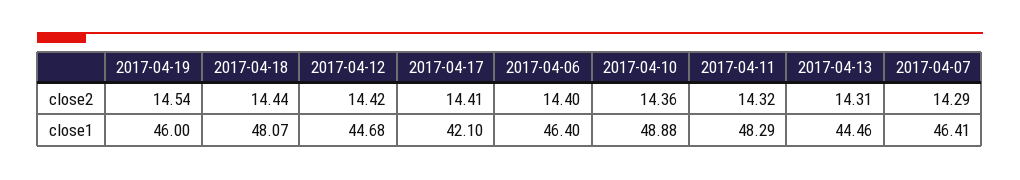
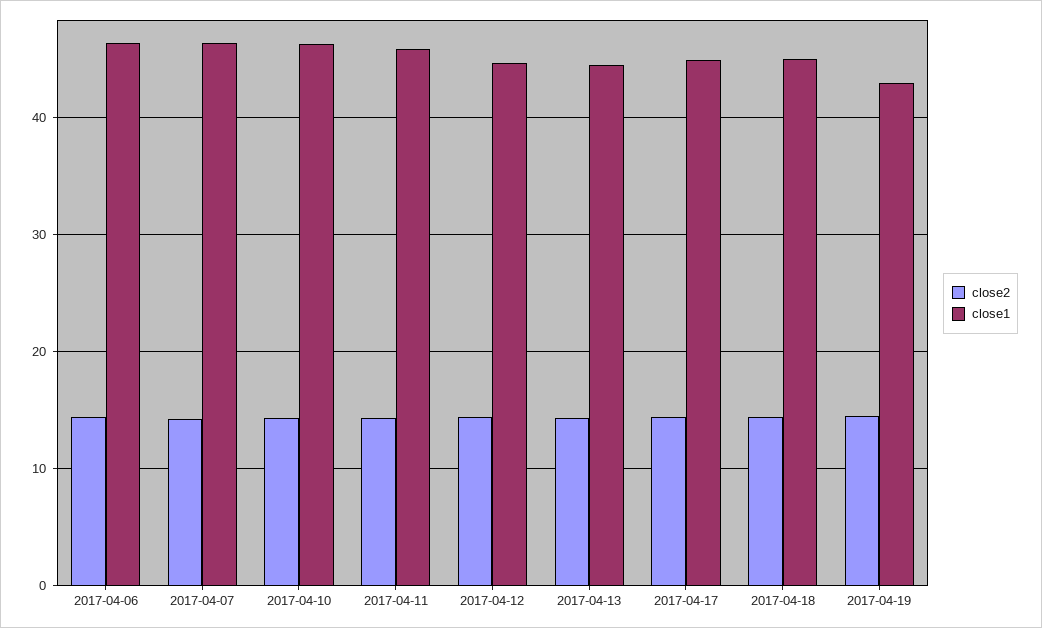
close1, 2017-04-19: 46 -> 43
close1, 2017-04-18: 48.07 -> 45
close1, 2017-04-17: 42.1 -> 45
close1, 2017-04-10: 48.88 -> 46
close1, 2017-04-11: 48.29 -> 46

